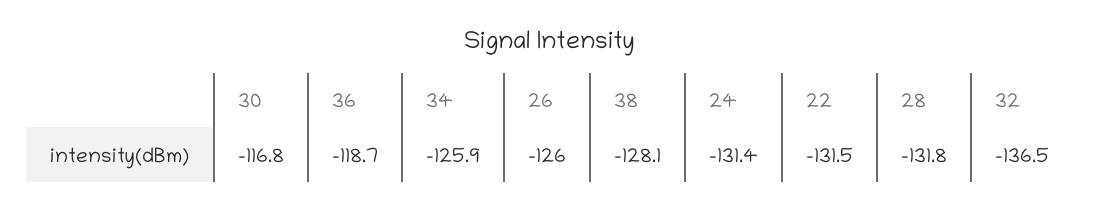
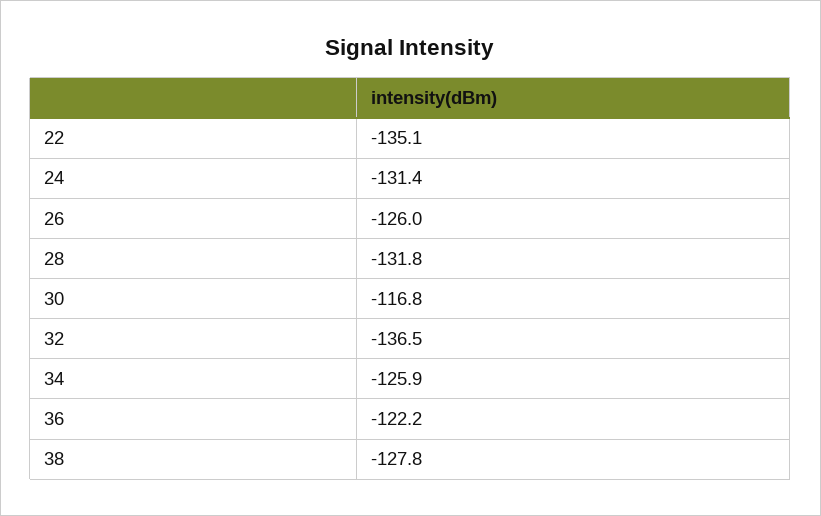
36: -118.7 -> -122.2
38: -128.1 -> -127.8
22: -131.5 -> -135.1

